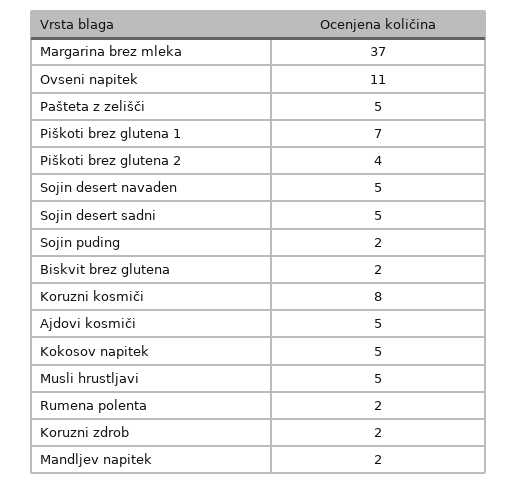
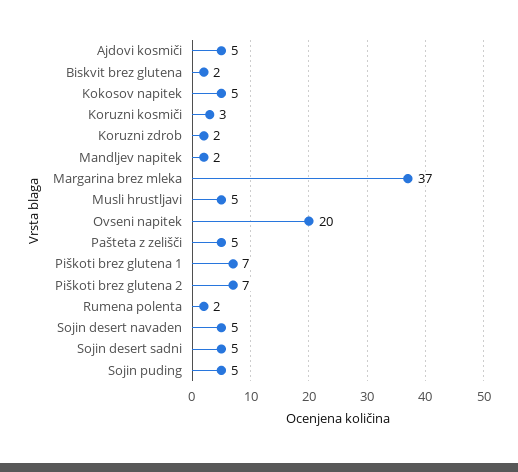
Ovseni napitek: 11 -> 20
Piškoti brez glutena 2: 4 -> 7
Sojin puding: 2 -> 5
Koruzni kosmiči: 8 -> 3

